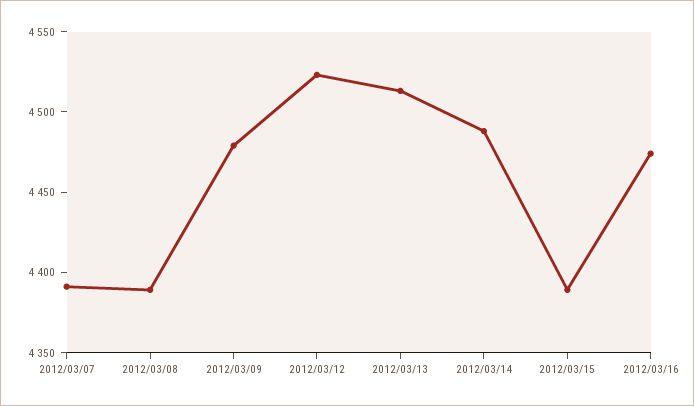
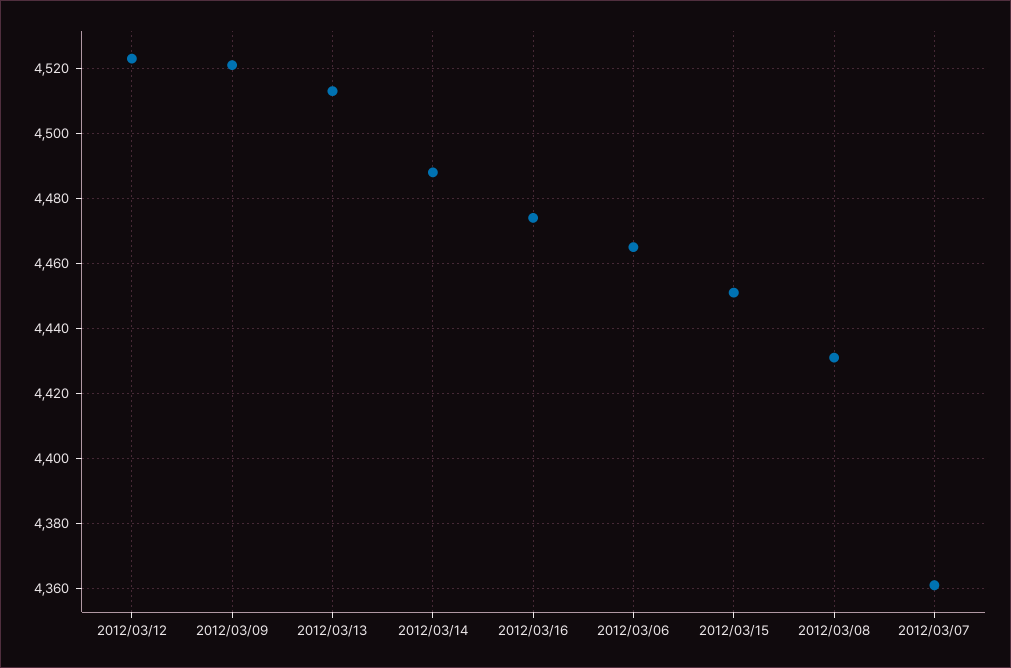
2012/03/07: 4390 -> 4360
2012/03/08: 4390 -> 4430
2012/03/09: 4480 -> 4520
2012/03/15: 4390 -> 4450
2012/03/06: none -> 4465

